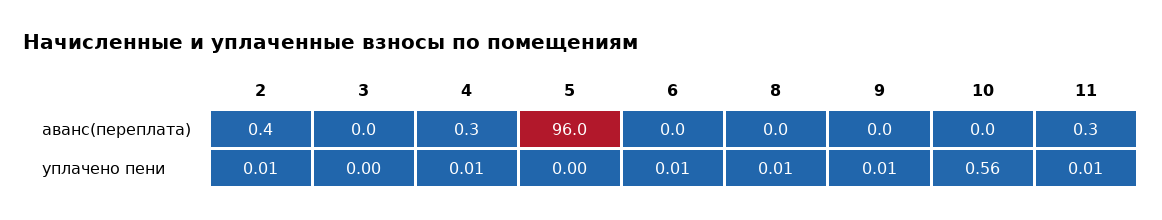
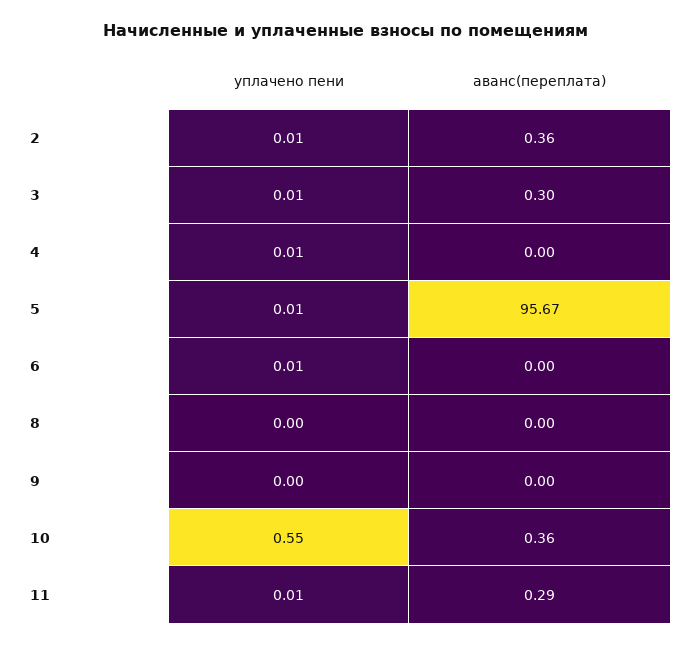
3, аванс(переплата): 0 -> 0.3
4, аванс(переплата): 0.3 -> 0
5, аванс(переплата): 96 -> 95.67
10, аванс(переплата): 0 -> 0.36
3, уплачено пени: 0 -> 0.01
5, уплачено пени: 0 -> 0.01
8, уплачено пени: 0.01 -> 0
9, уплачено пени: 0.01 -> 0
10, уплачено пени: 0.56 -> 0.55

